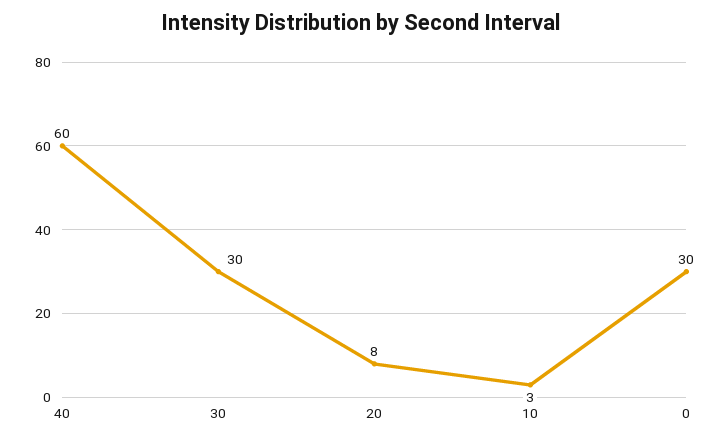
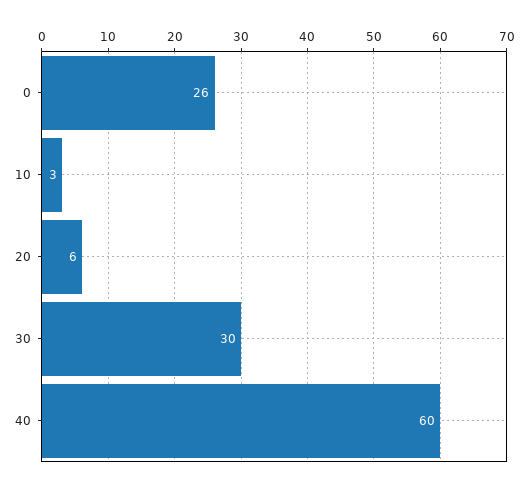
20: 8 -> 6
0: 30 -> 26

